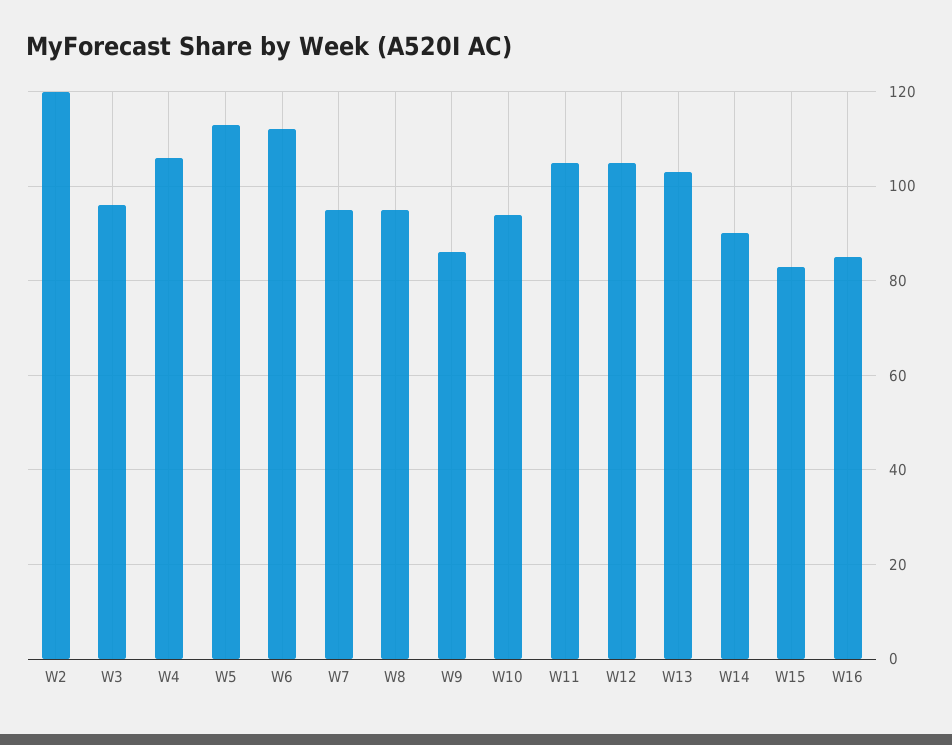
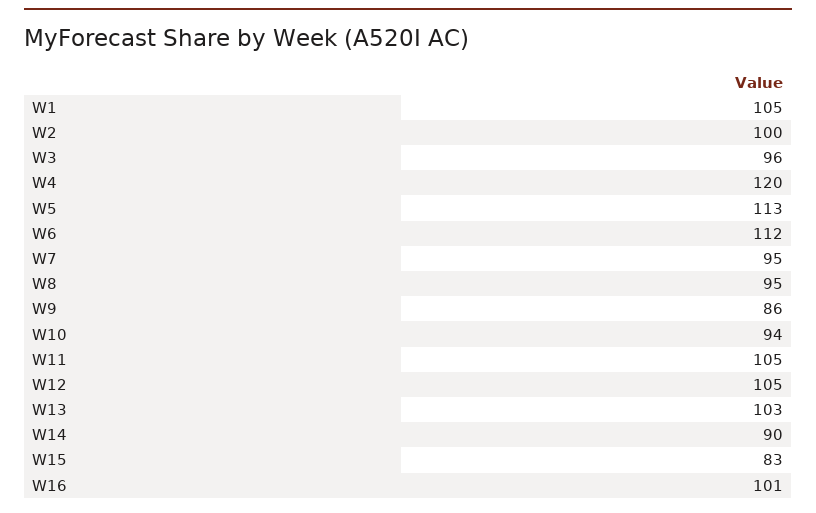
W2: 120 -> 100
W4: 105 -> 120
W16: 85 -> 101
W1: none -> 105

